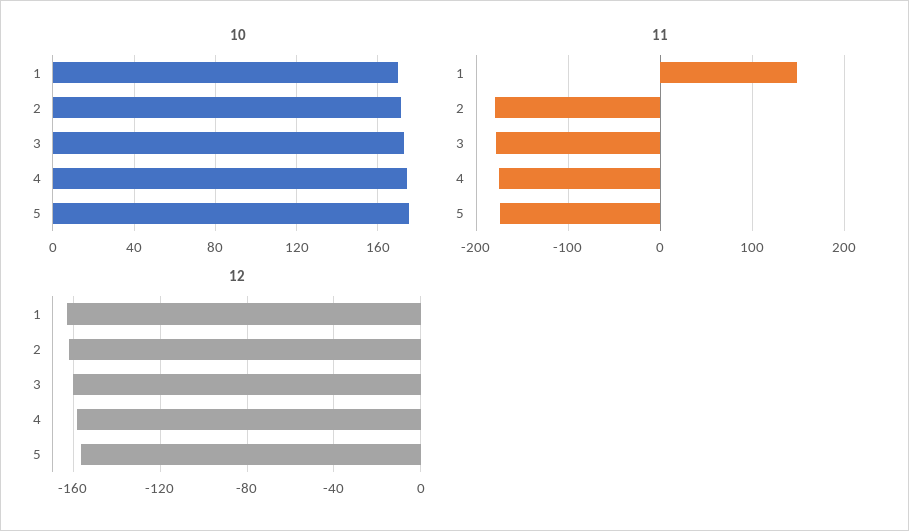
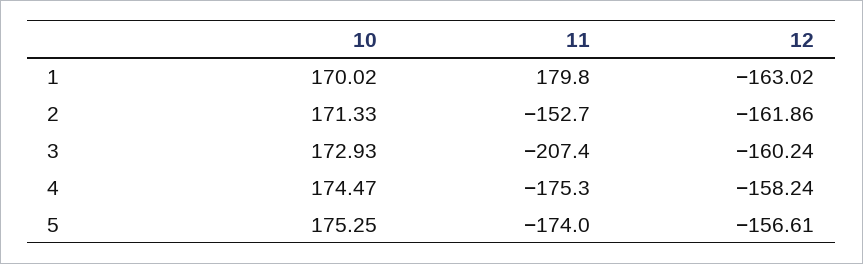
11, 1: 150 -> 179.8
11, 2: -180 -> -152.7
11, 3: -180 -> -207.4

